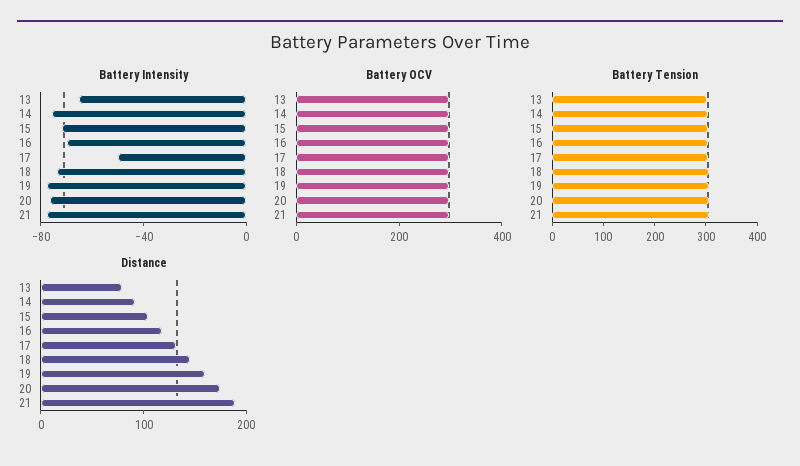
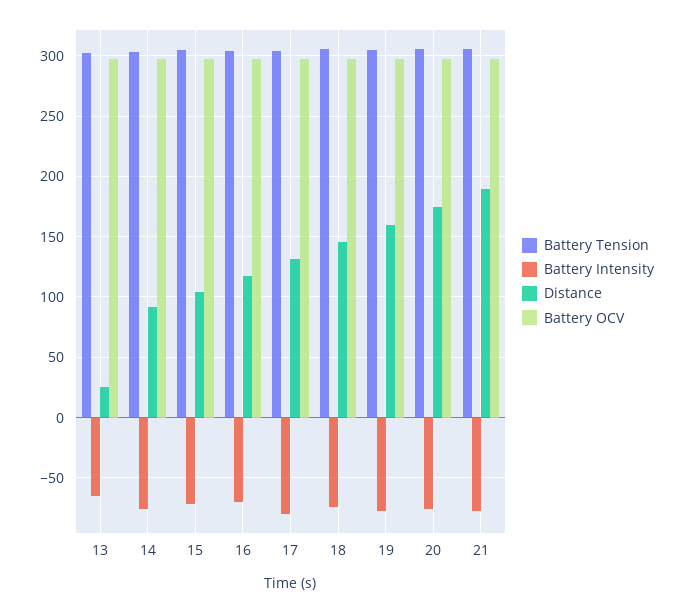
Battery Intensity, 17: -50 -> -80
Distance, 13: 80 -> 25

